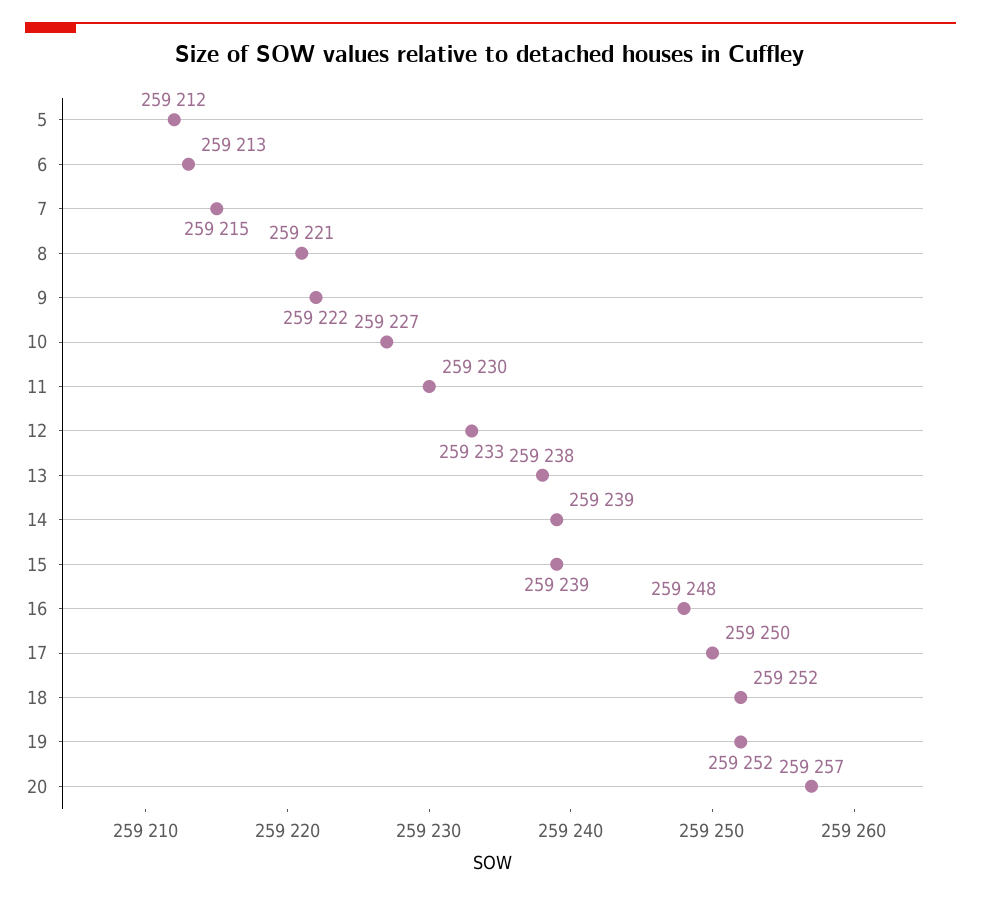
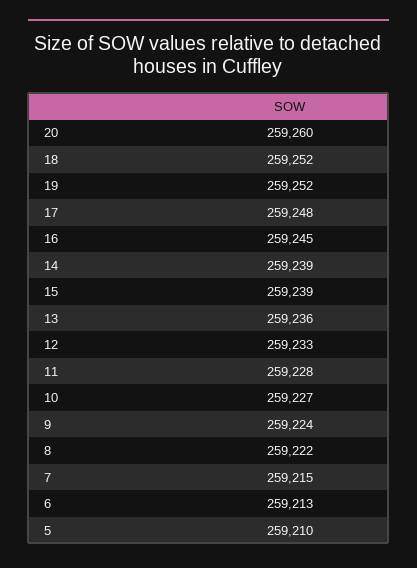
5: 259212 -> 259210
8: 259221 -> 259222
9: 259222 -> 259224
11: 259230 -> 259228
13: 259238 -> 259236
16: 259248 -> 259245
17: 259250 -> 259248
20: 259257 -> 259260

